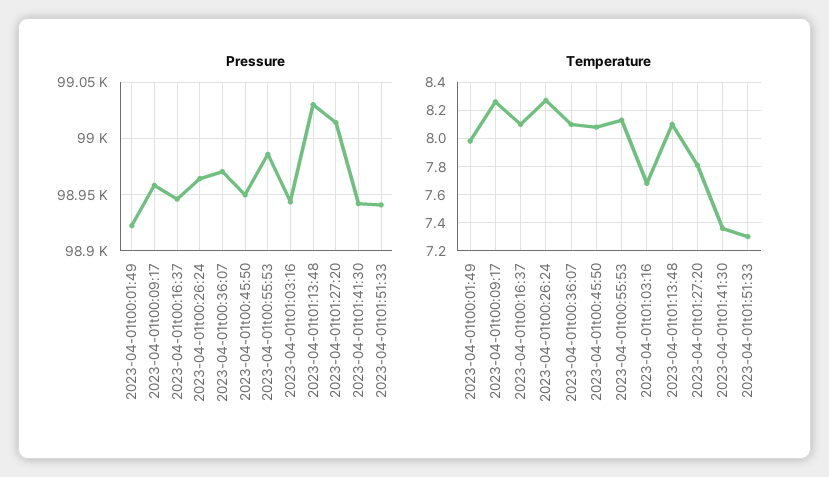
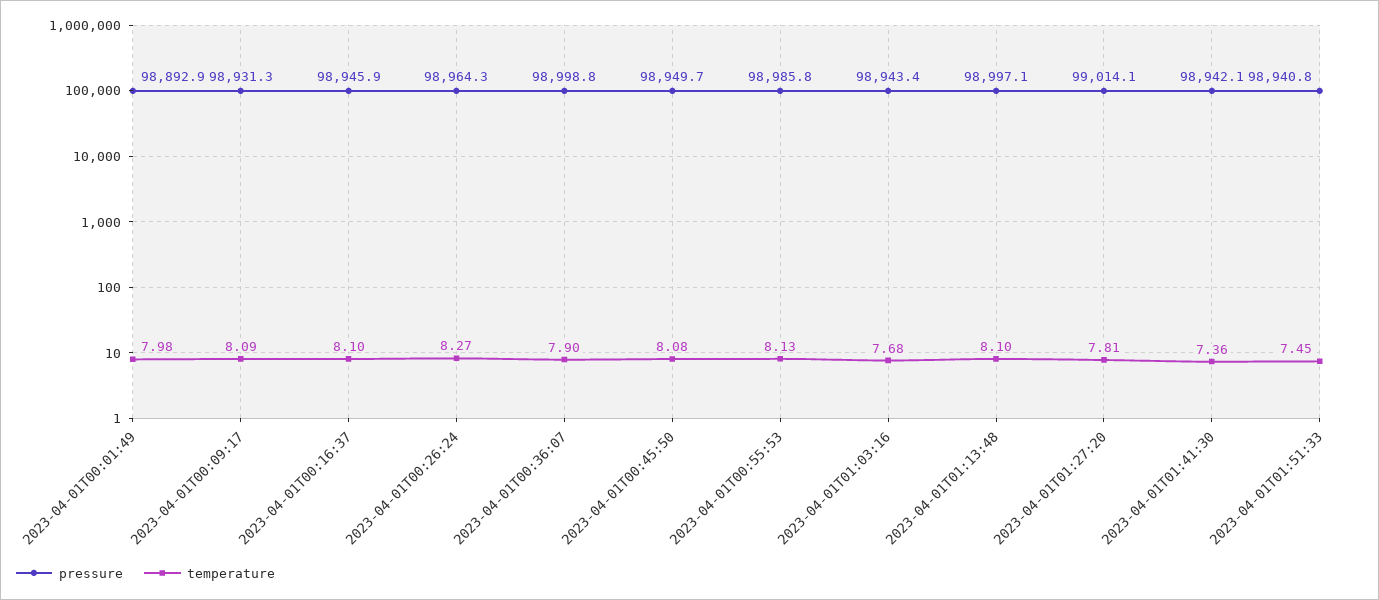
Pressure, 2023-04-01t00:01:49: 98920 -> 98892.9
Pressure, 2023-04-01t00:09:17: 98960 -> 98931.3
Pressure, 2023-04-01t00:36:07: 98970 -> 98998.8
Pressure, 2023-04-01t01:13:48: 99030 -> 98997.1
Temperature, 2023-04-01t00:09:17: 8.25 -> 8.09
Temperature, 2023-04-01t00:36:07: 8.1 -> 7.9
Temperature, 2023-04-01t01:51:33: 7.3 -> 7.45

